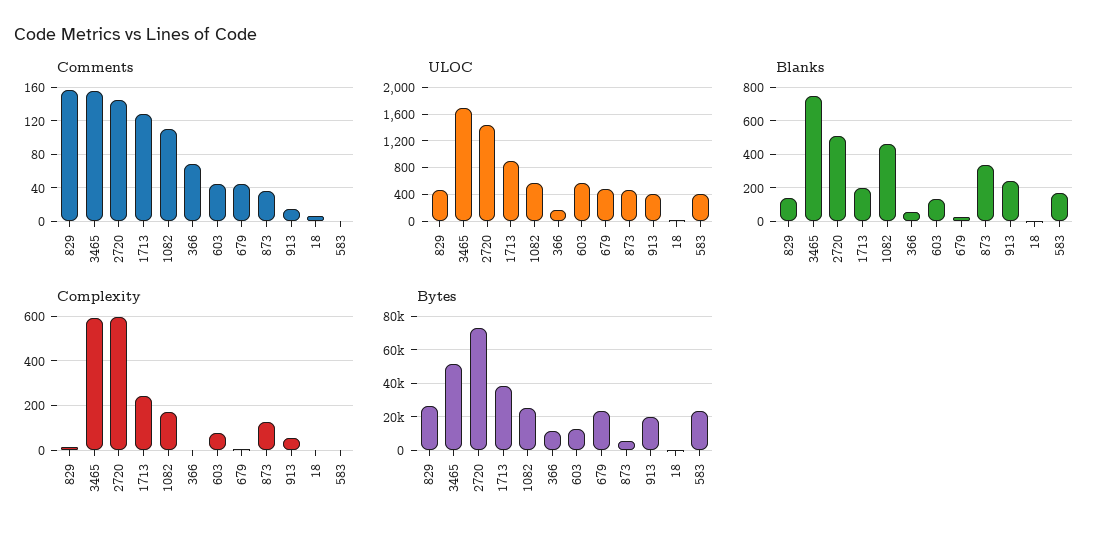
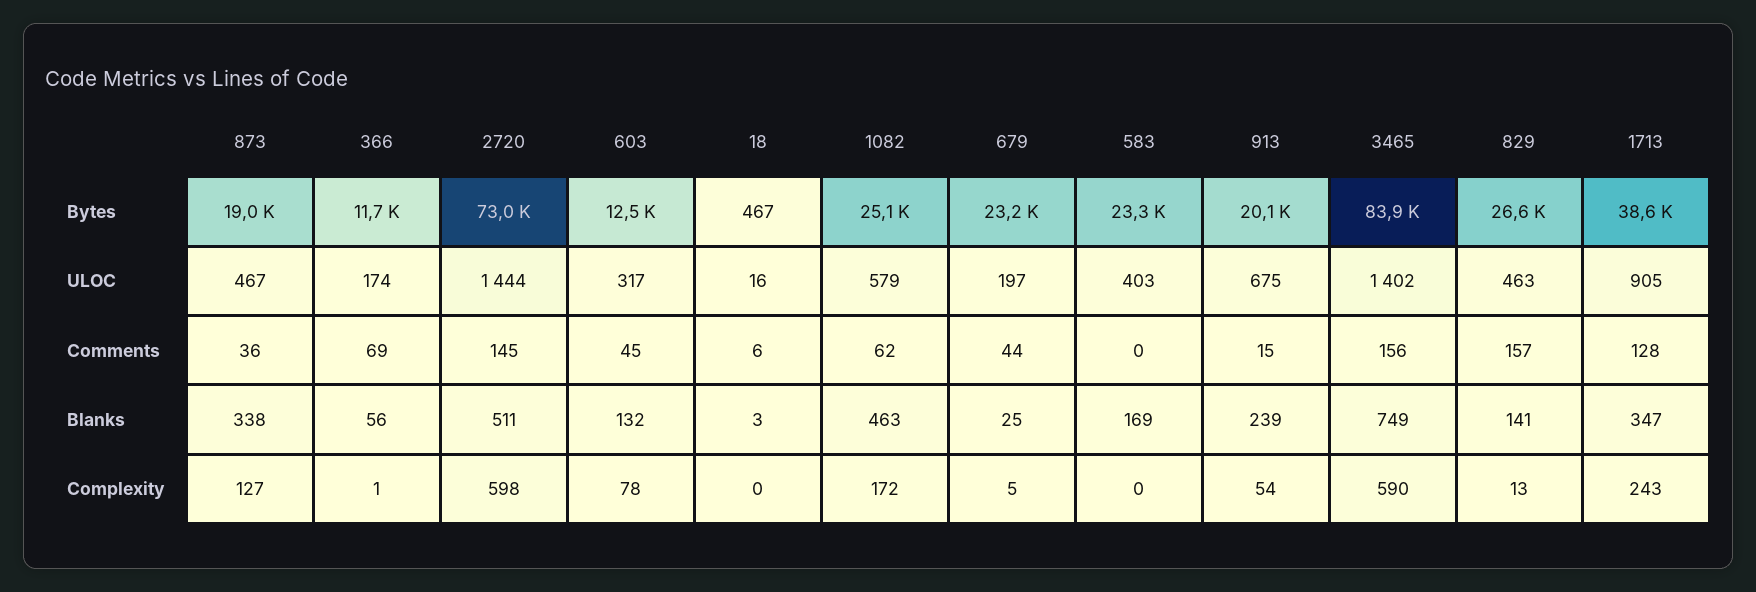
Comments, 1082: 110 -> 62
ULOC, 3465: 1700 -> 1402
ULOC, 603: 600 -> 317
ULOC, 679: 500 -> 197
ULOC, 913: 400 -> 675
Blanks, 1713: 200 -> 347
Bytes, 3465: 50000 -> 83900
Bytes, 873: 5000 -> 19000

